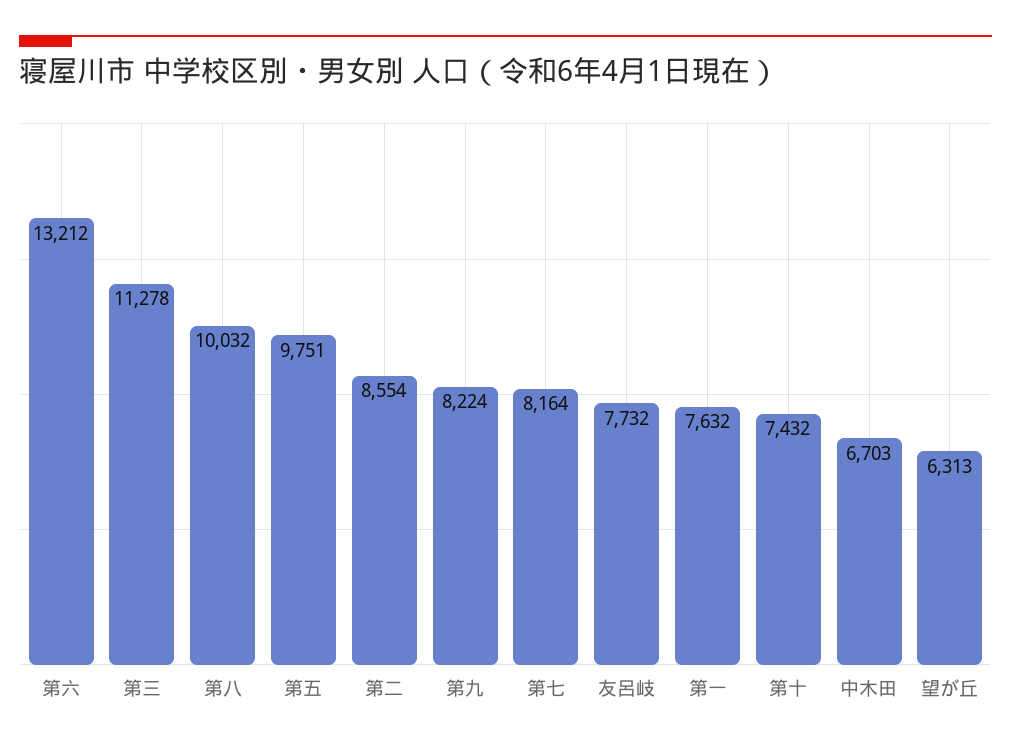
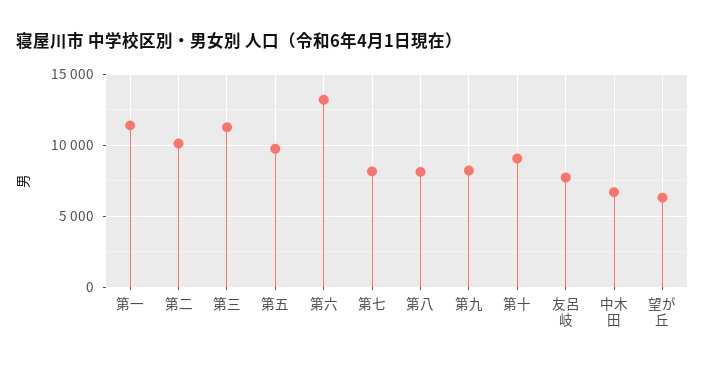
第八: 10032 -> 8000
第二: 8554 -> 10000
第一: 7632 -> 11500
第十: 7432 -> 9000

